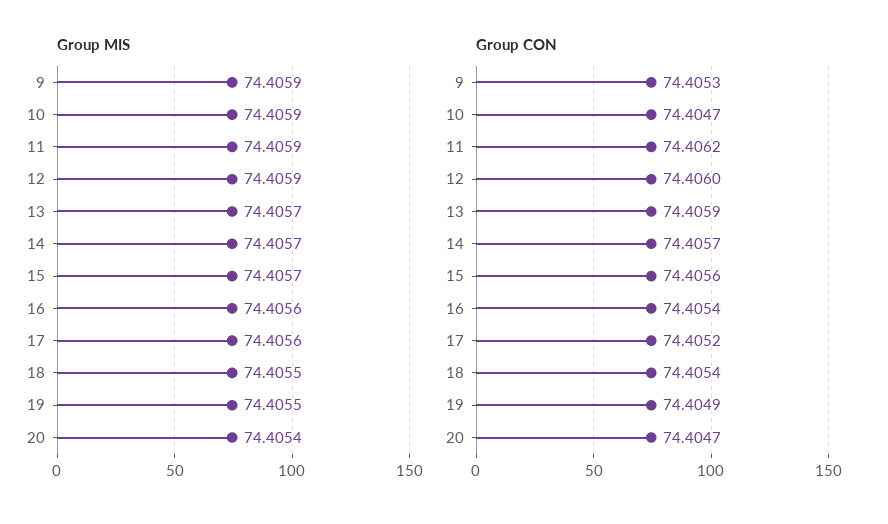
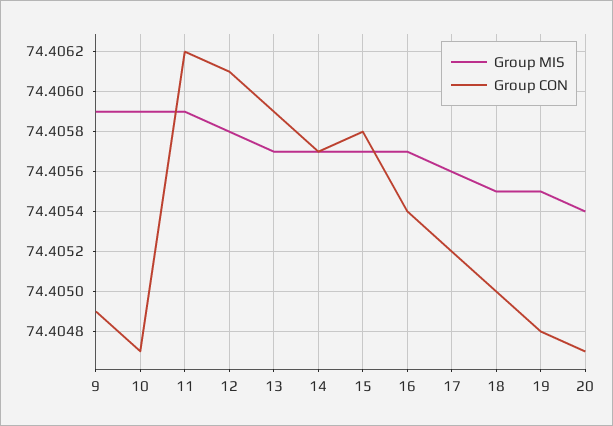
Group MIS, 12: 74.4059 -> 74.4058
Group MIS, 16: 74.4056 -> 74.4057
Group CON, 9: 74.4053 -> 74.4049
Group CON, 12: 74.406 -> 74.4061
Group CON, 15: 74.4056 -> 74.4058
Group CON, 18: 74.4054 -> 74.405
Group CON, 19: 74.4049 -> 74.4048

